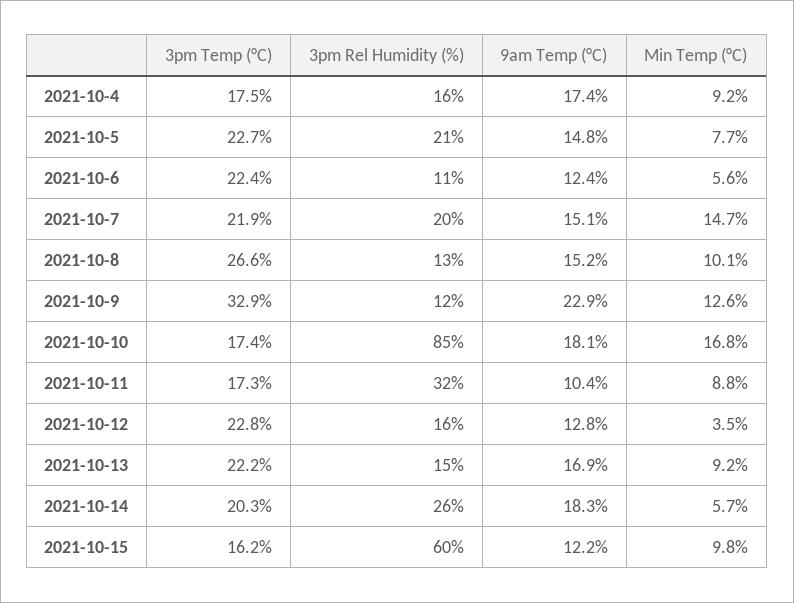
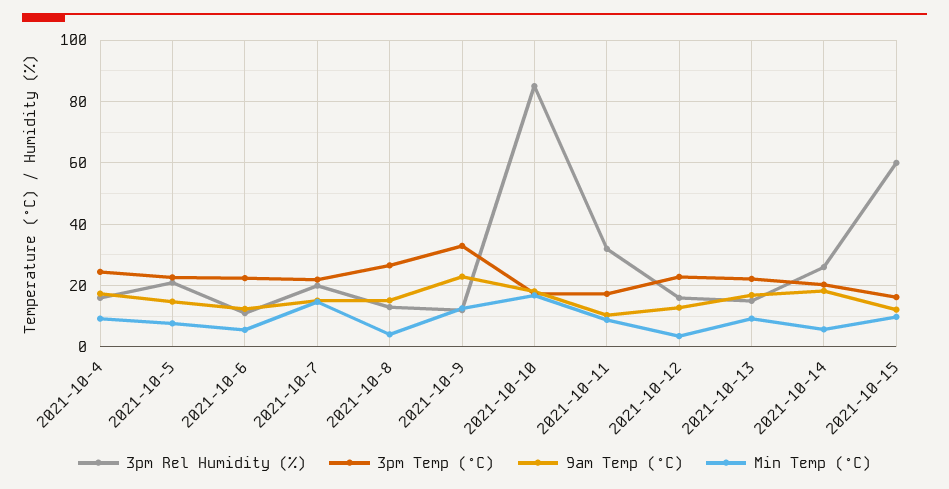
3pm Temp (°C), 2021-10-4: 17.5 -> 24
Min Temp (°C), 2021-10-8: 10.1 -> 4

